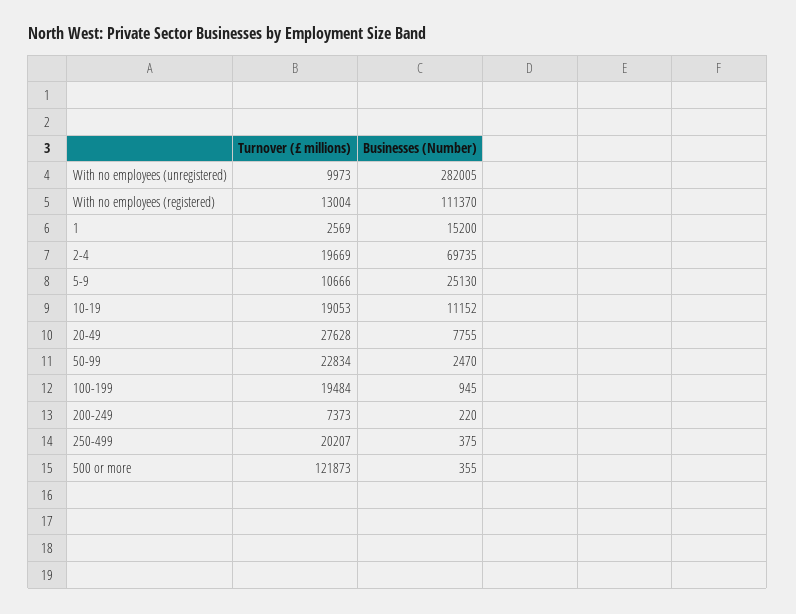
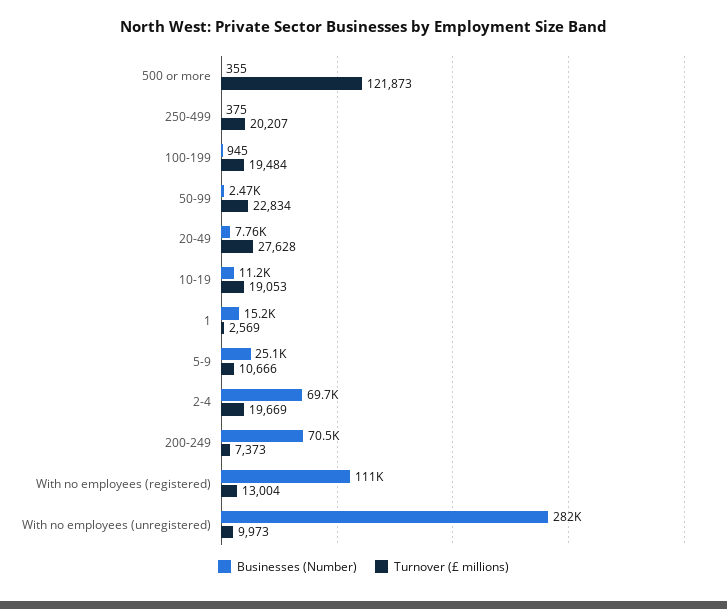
Businesses (Number), 200-249: 220 -> 70500

